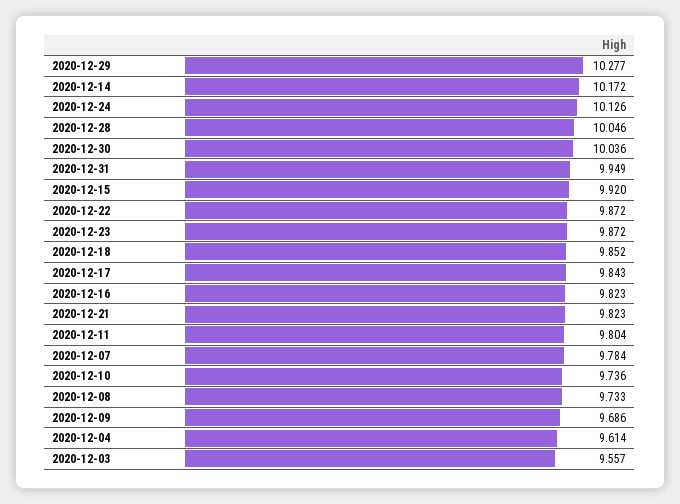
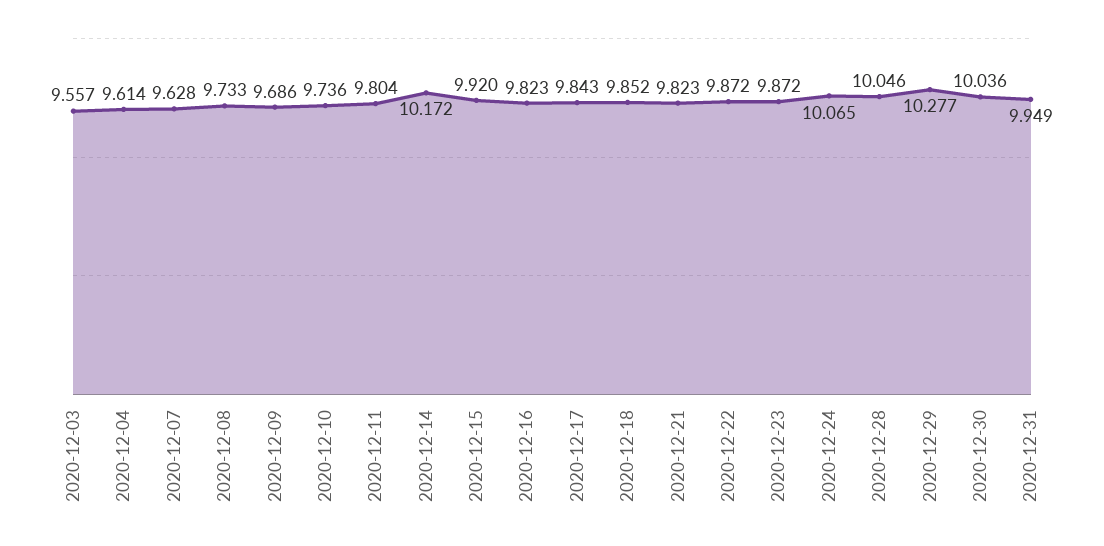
2020-12-24: 10.126 -> 10.065
2020-12-07: 9.784 -> 9.628

